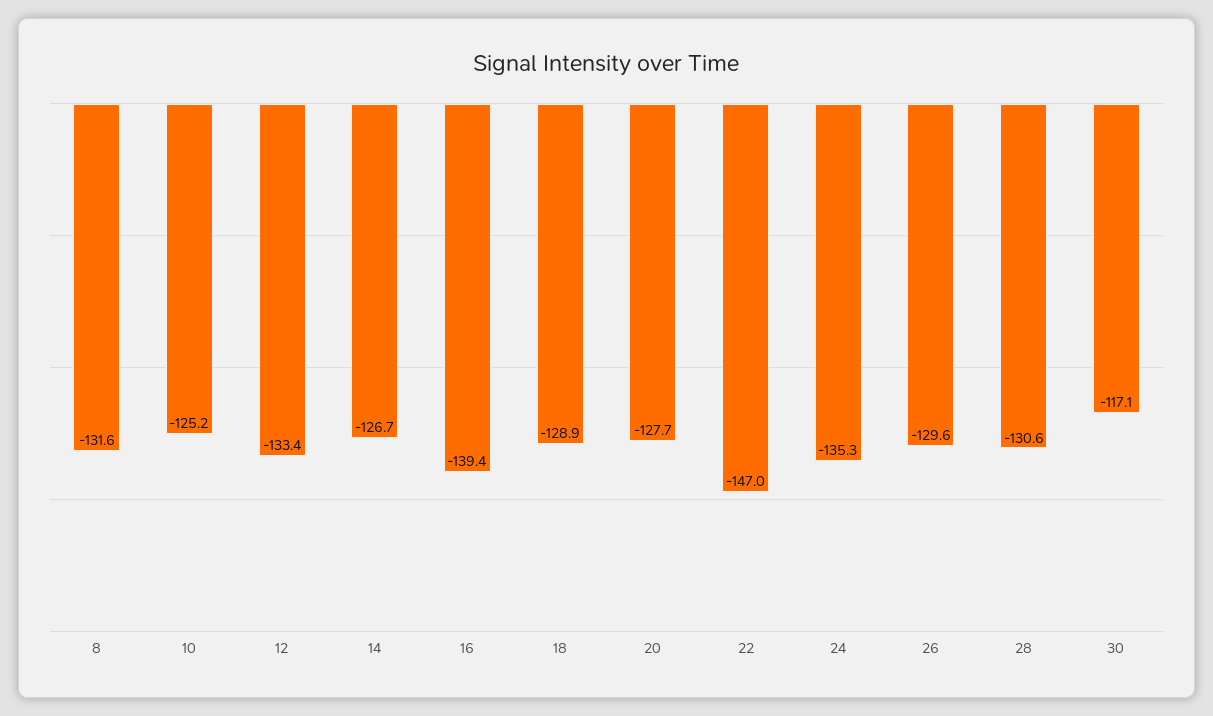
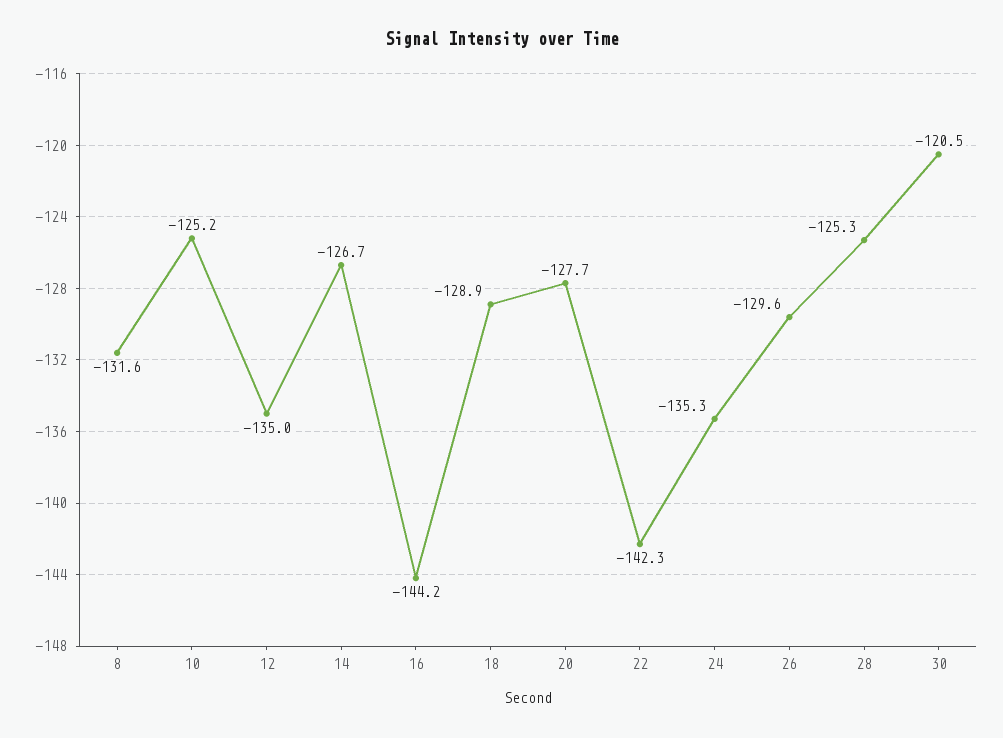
12: -133.4 -> -135
16: -139.4 -> -144.2
22: -147 -> -142.3
28: -130.6 -> -125.3
30: -117.1 -> -120.5

